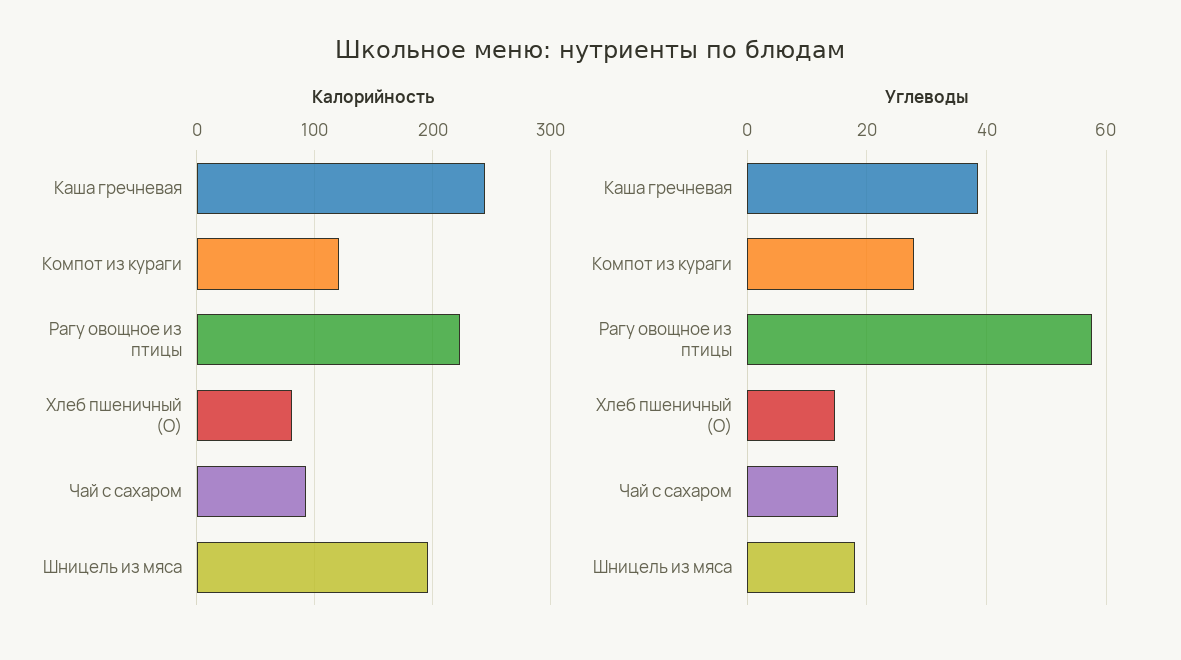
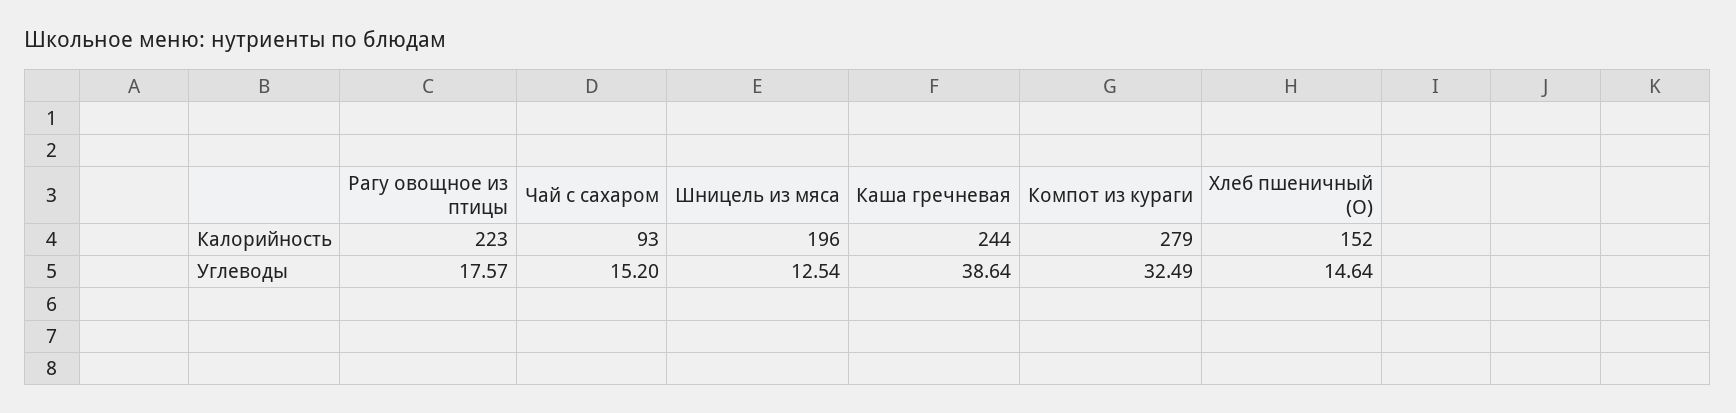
Калорийность, Компот из кураги: 120 -> 279
Калорийность, Хлеб пшеничный (О): 80 -> 152
Углеводы, Компот из кураги: 28 -> 32.49
Углеводы, Рагу овощное из птицы: 58 -> 17.57
Углеводы, Шницель из мяса: 18 -> 12.54

